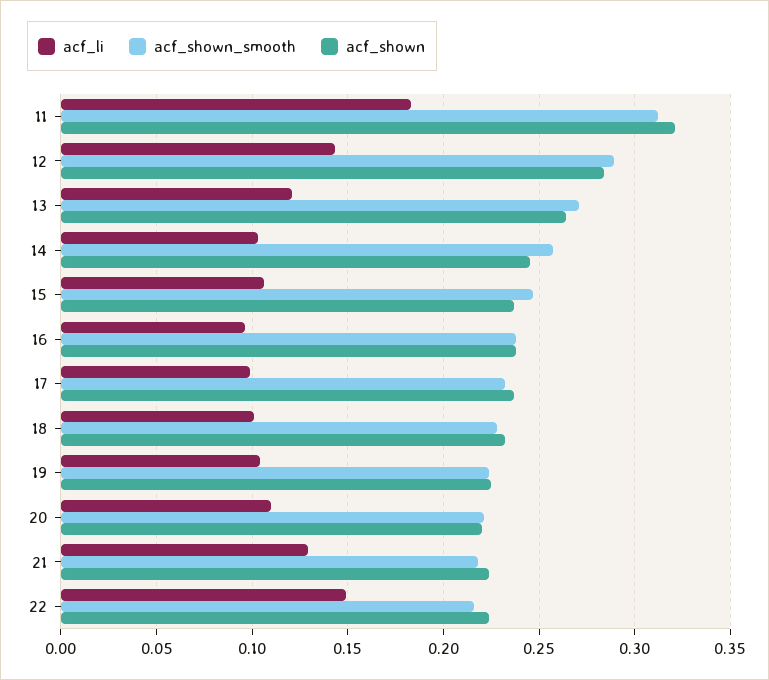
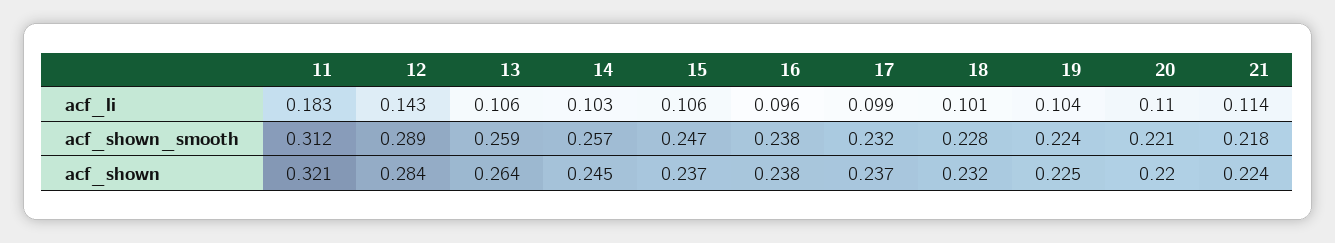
acf_li, 13: 0.12 -> 0.106
acf_shown_smooth, 13: 0.27 -> 0.259
acf_li, 21: 0.13 -> 0.114
acf_li, 22: 0.15 -> none
acf_shown_smooth, 22: 0.215 -> none
acf_shown, 22: 0.225 -> none

